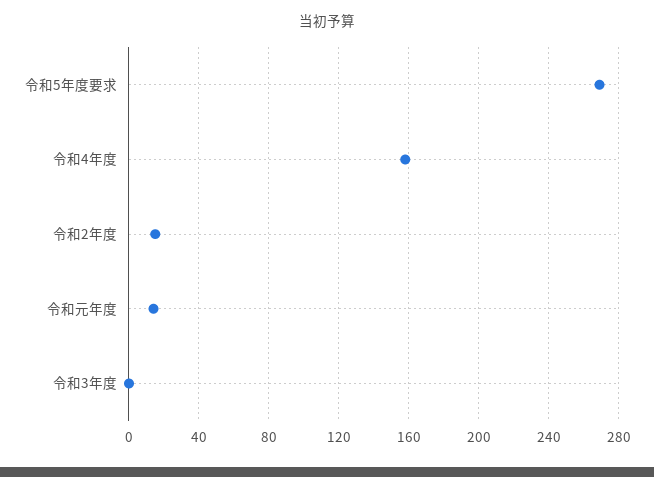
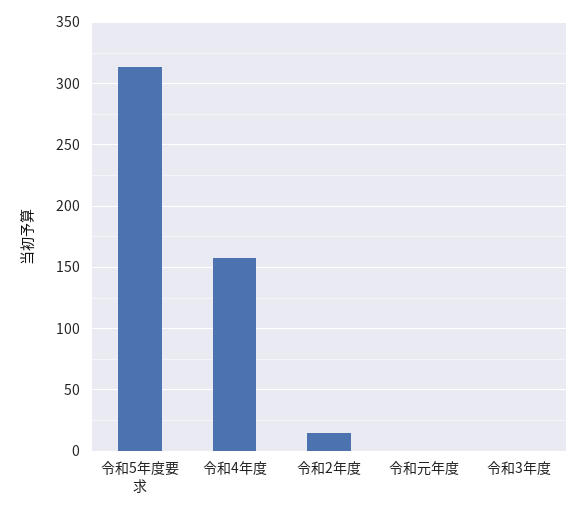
令和5年度要求: 270 -> 315
令和元年度: 15 -> 0

